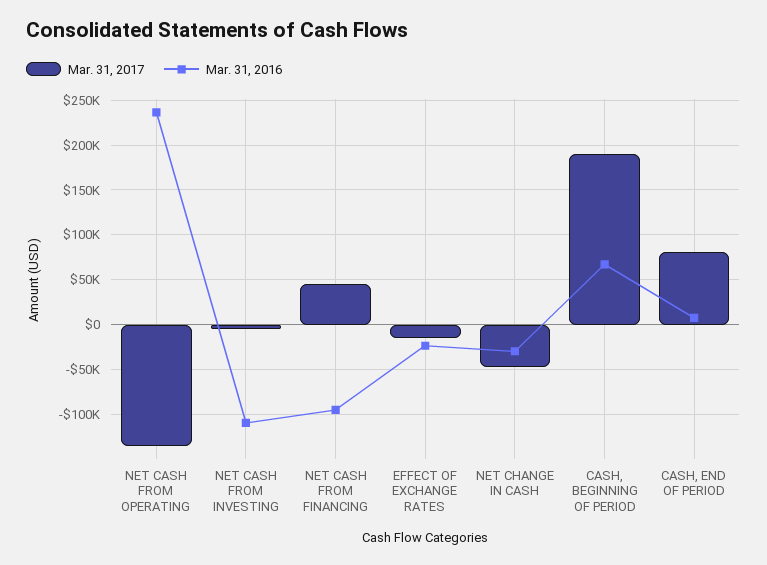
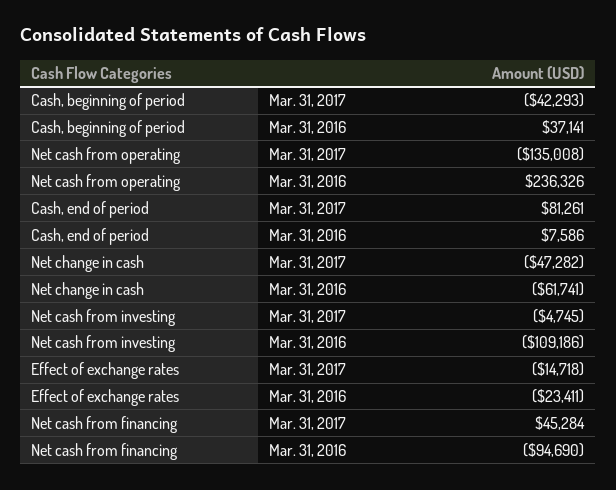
Mar. 31, 2016, NET CHANGE IN CASH: -30000 -> -61741
Mar. 31, 2017, CASH, BEGINNING OF PERIOD: 190000 -> -42293
Mar. 31, 2016, CASH, BEGINNING OF PERIOD: 70000 -> 37141

